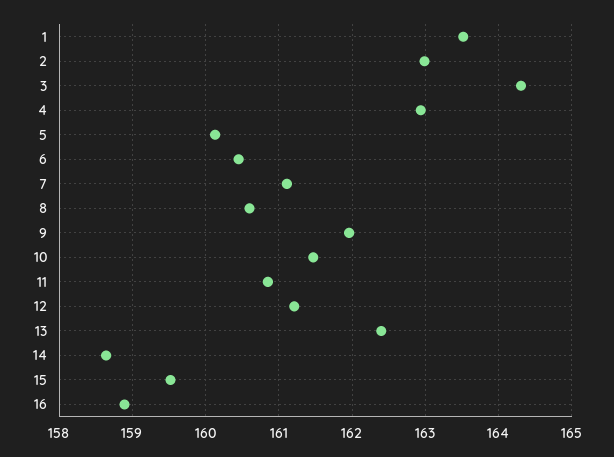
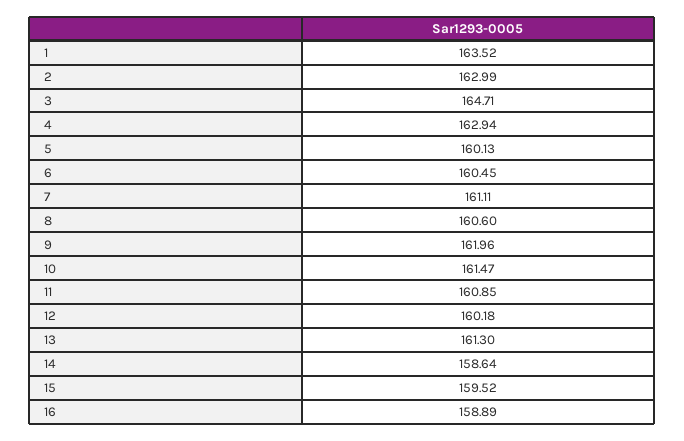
3: 164.3 -> 164.71
12: 161.2 -> 160.18
13: 162.4 -> 161.3

